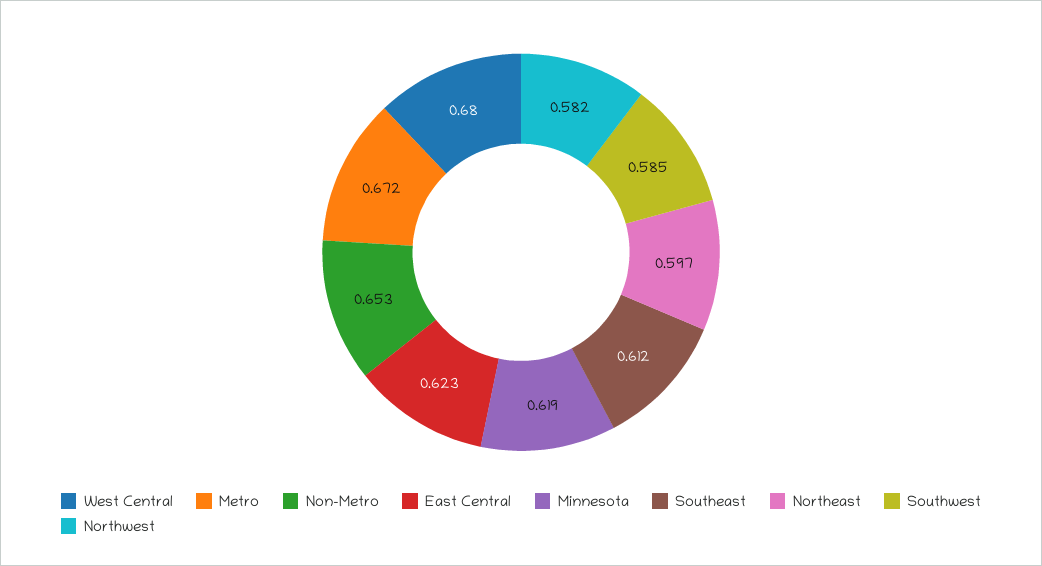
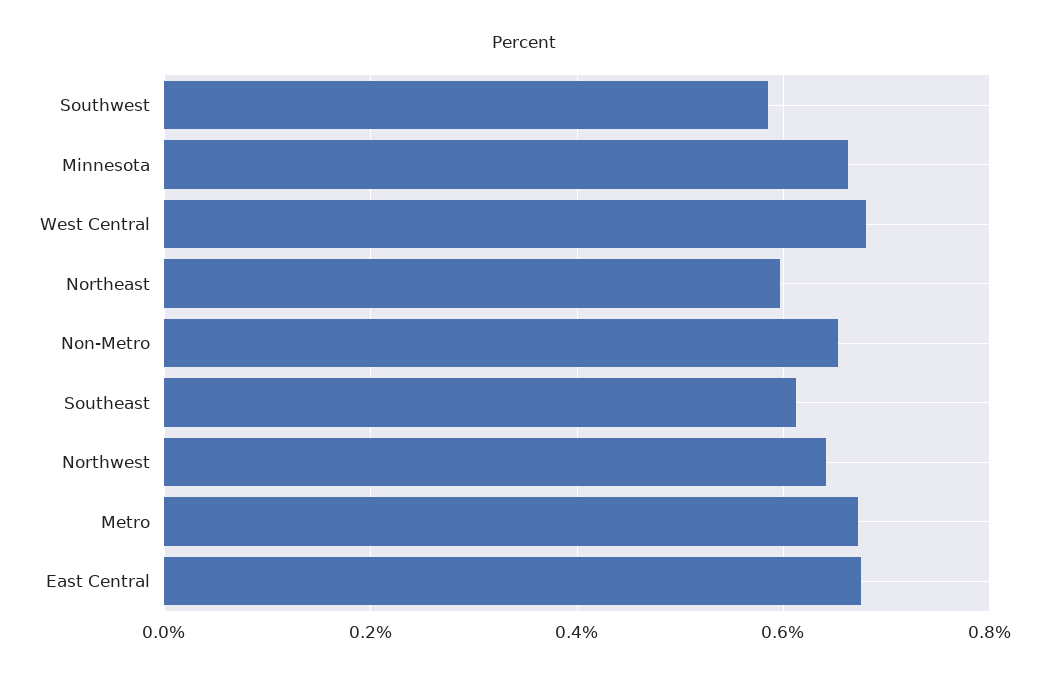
East Central: 0.623 -> 0.68
Minnesota: 0.619 -> 0.66
Northwest: 0.582 -> 0.64

